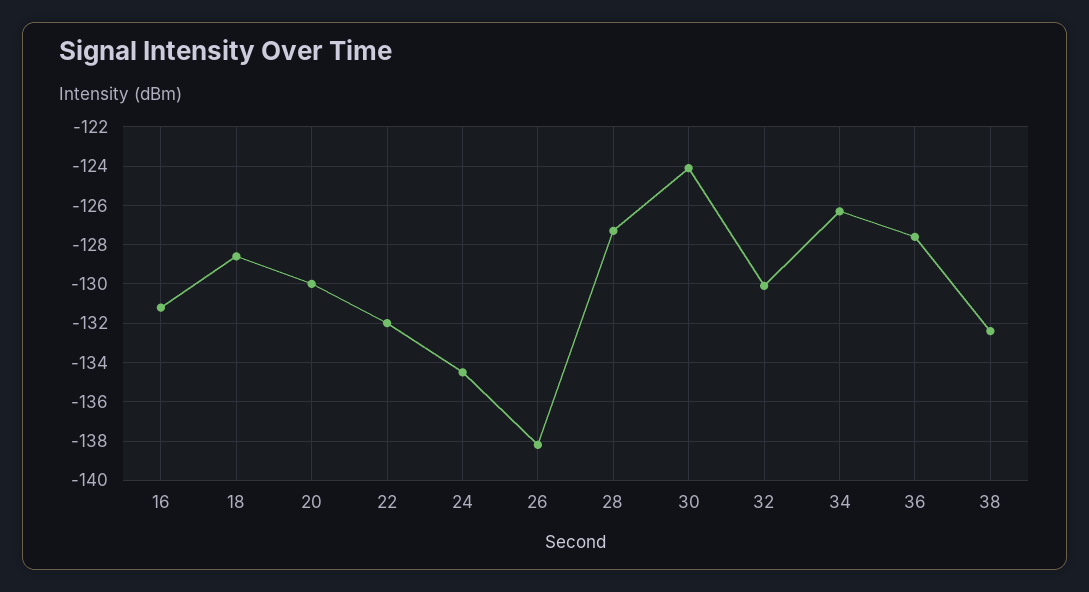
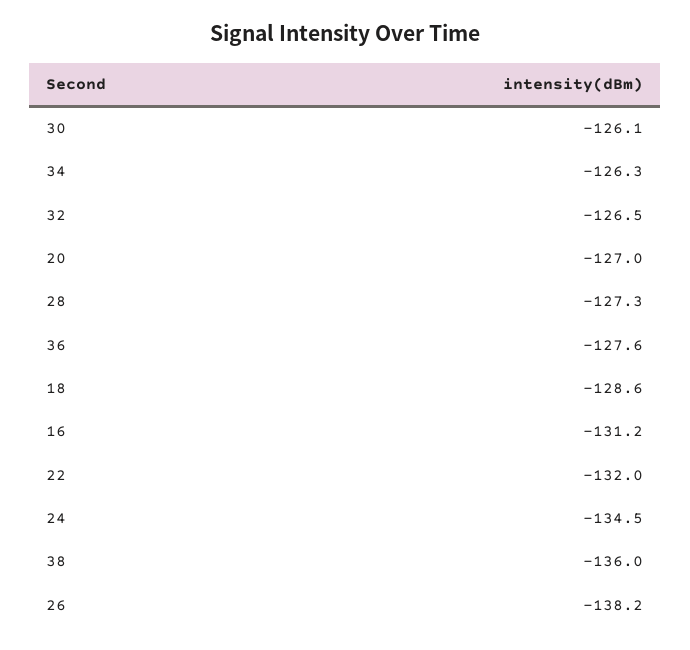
20: -130 -> -127
30: -124 -> -126.1
32: -130 -> -126.5
38: -132.5 -> -136

